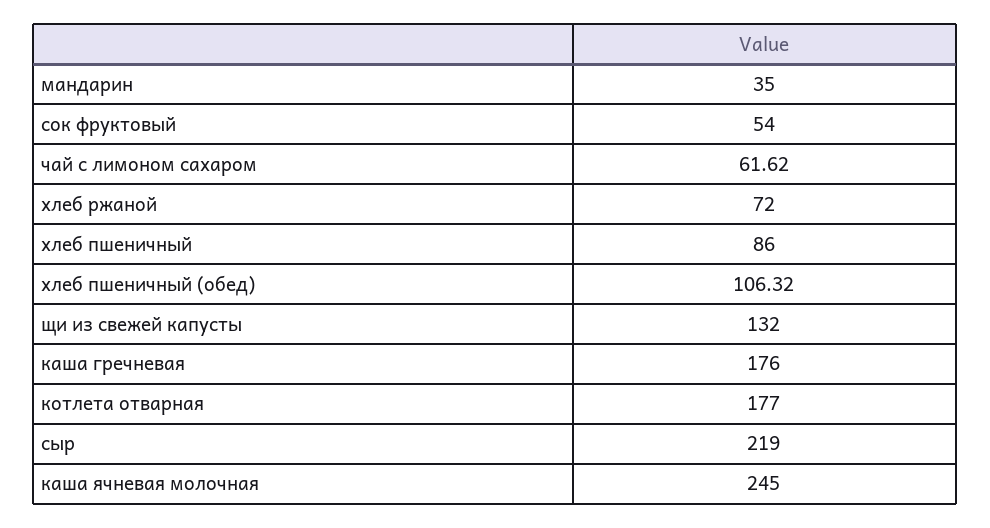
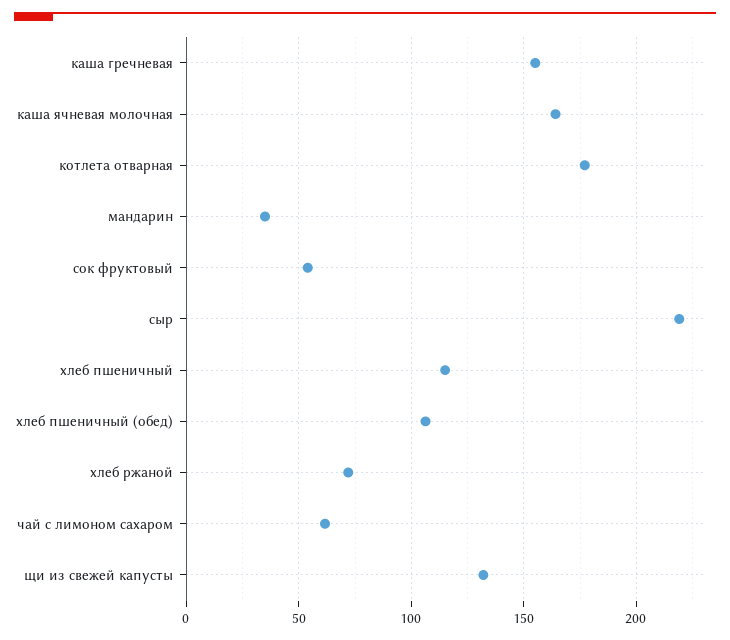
хлеб пшеничный: 86 -> 115
каша гречневая: 176 -> 155
каша ячневая молочная: 245 -> 165

